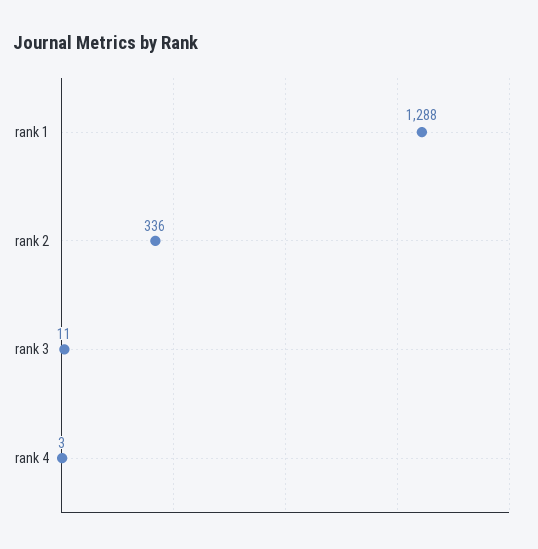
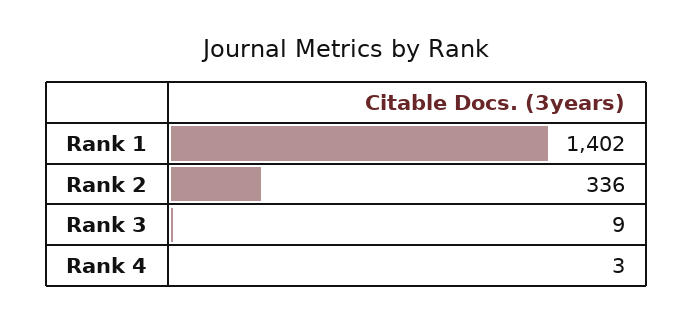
rank 1: 1288 -> 1402
rank 3: 11 -> 9

